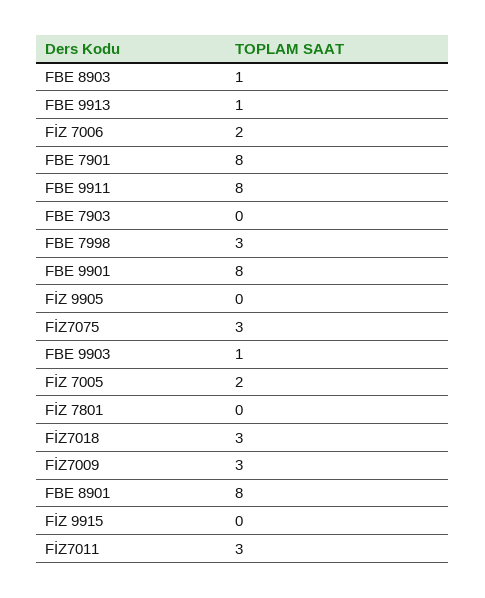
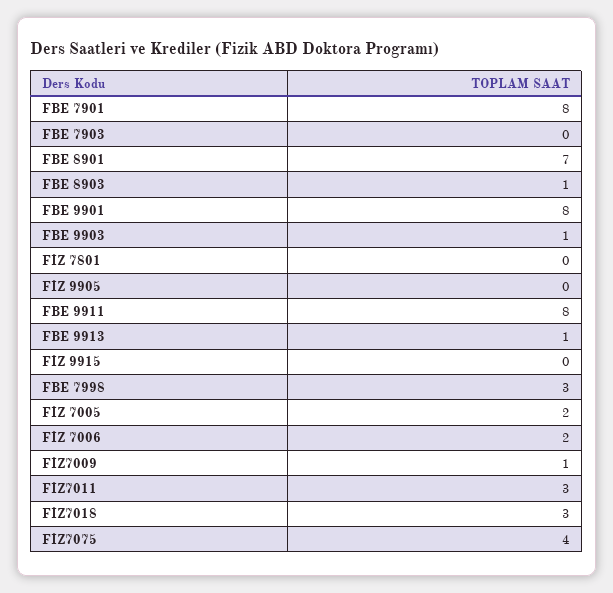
FİZ7075: 3 -> 4
FİZ7009: 3 -> 1
FBE 8901: 8 -> 7

